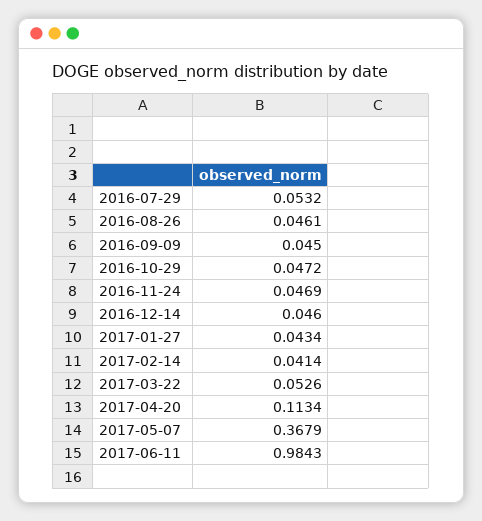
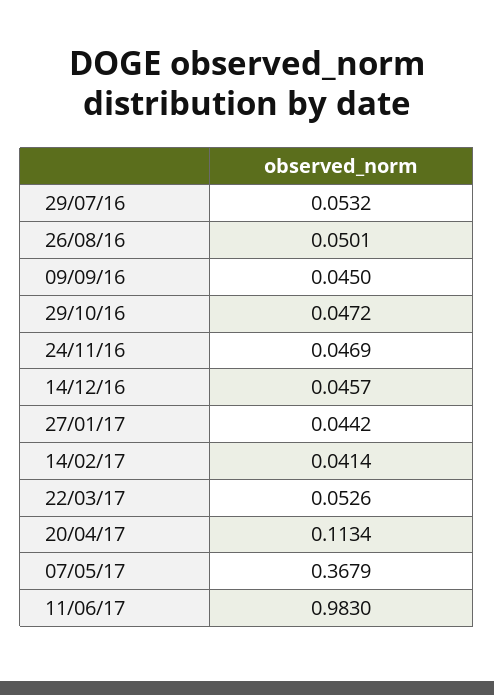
2016-08-26: 0.0461 -> 0.0501
2016-12-14: 0.046 -> 0.0457
2017-01-27: 0.0434 -> 0.0442
2017-06-11: 0.9843 -> 0.983

